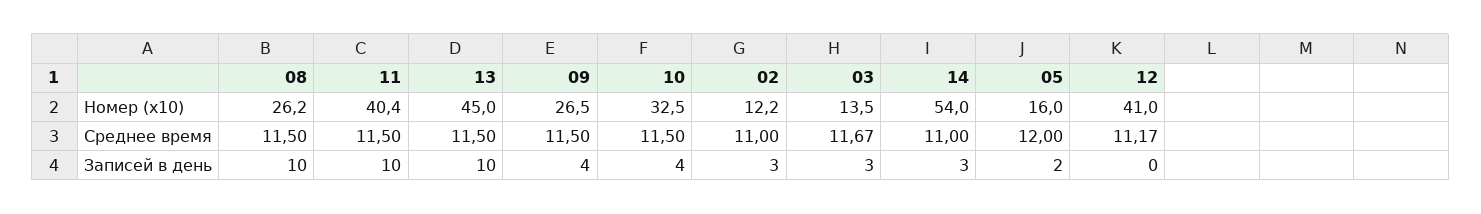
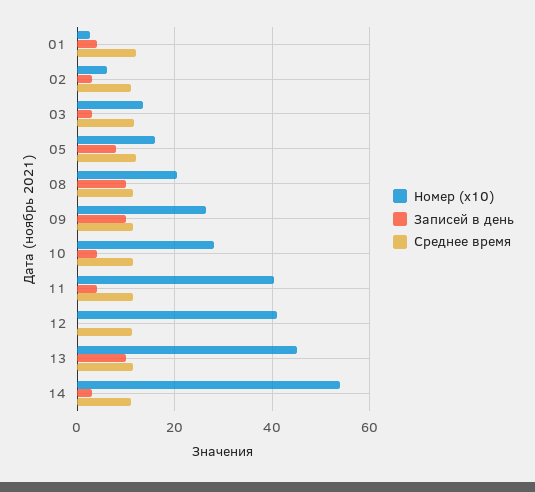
Номер (x10), 08: 26.2 -> 20
Номер (x10), 10: 32.5 -> 28
Номер (x10), 02: 12.2 -> 6
Записей в день, 11: 10 -> 4
Записей в день, 09: 4 -> 10
Записей в день, 05: 2 -> 8
Номер (x10), 01: none -> 2
Записей в день, 01: none -> 4
Среднее время, 01: none -> 12

